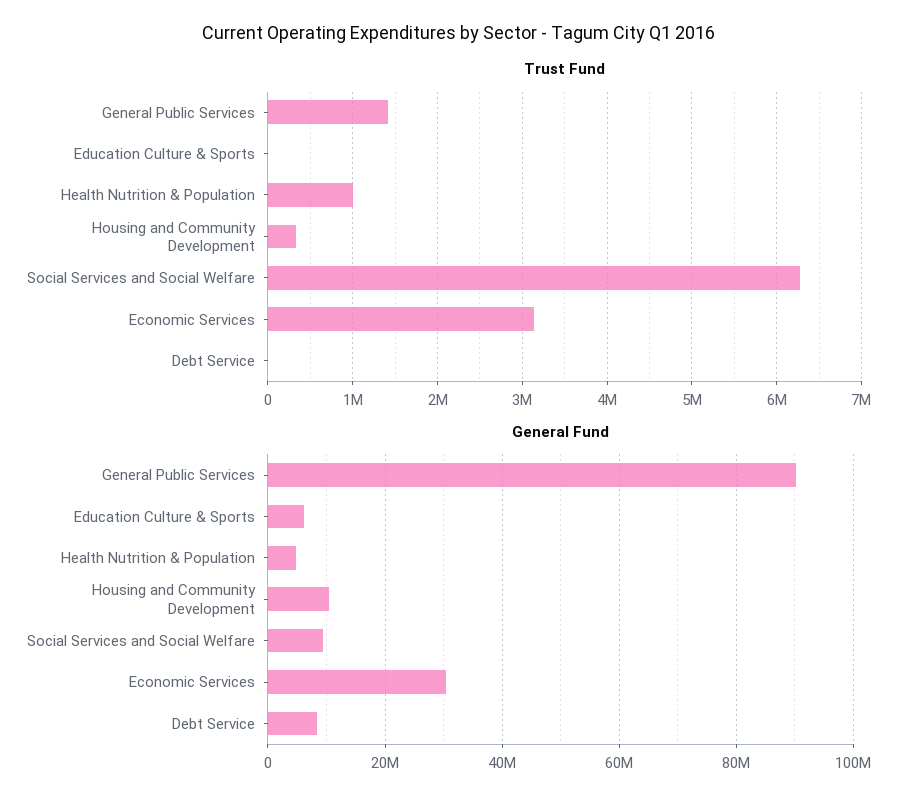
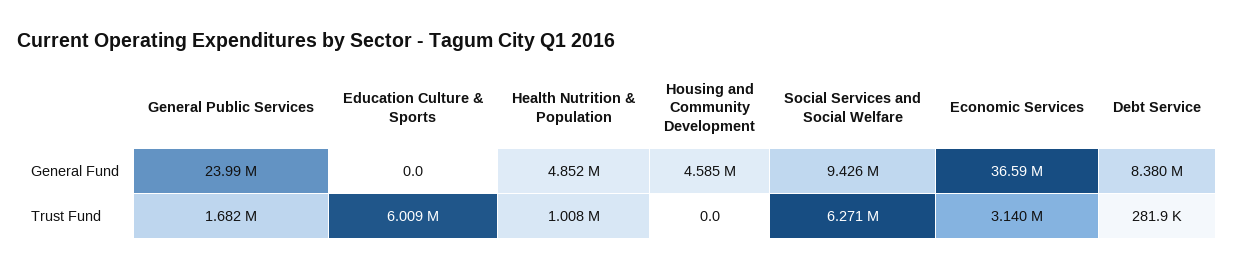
Trust Fund, General Public Services: 1400000 -> 1682000
Trust Fund, Education Culture & Sports: 0 -> 6009000
Trust Fund, Housing and Community Development: 300000 -> 0
Trust Fund, Debt Service: 0 -> 281900
General Fund, General Public Services: 90000000 -> 23990000
General Fund, Education Culture & Sports: 6000000 -> 0
General Fund, Housing and Community Development: 10000000 -> 4585000
General Fund, Economic Services: 30000000 -> 36590000

